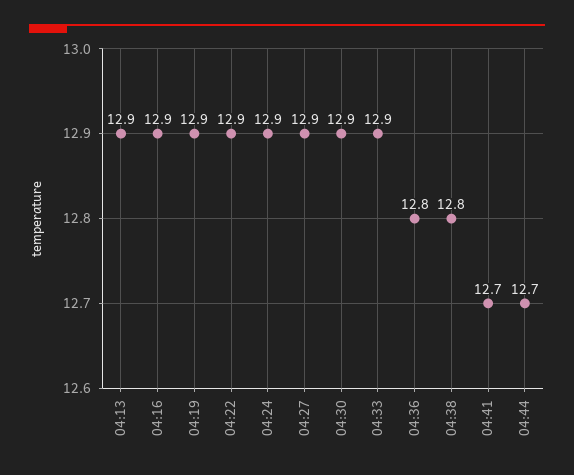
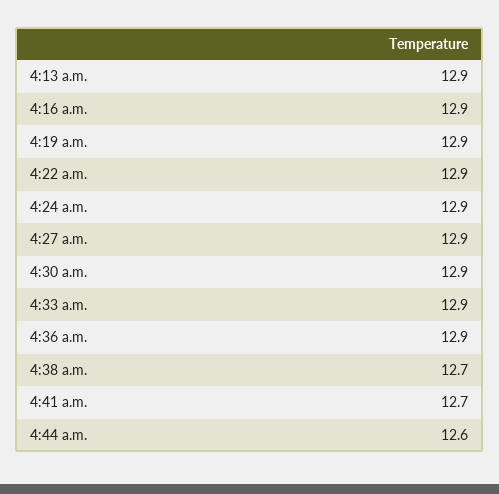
04:36: 12.8 -> 12.9
04:38: 12.8 -> 12.7
04:44: 12.7 -> 12.6

